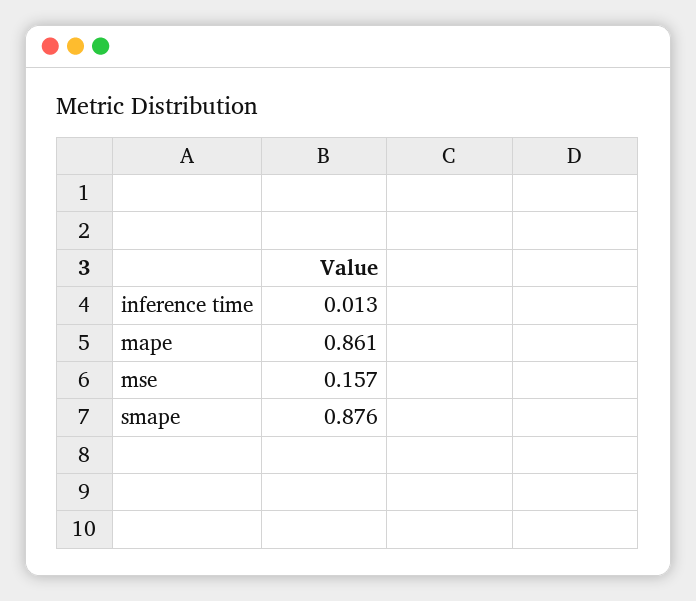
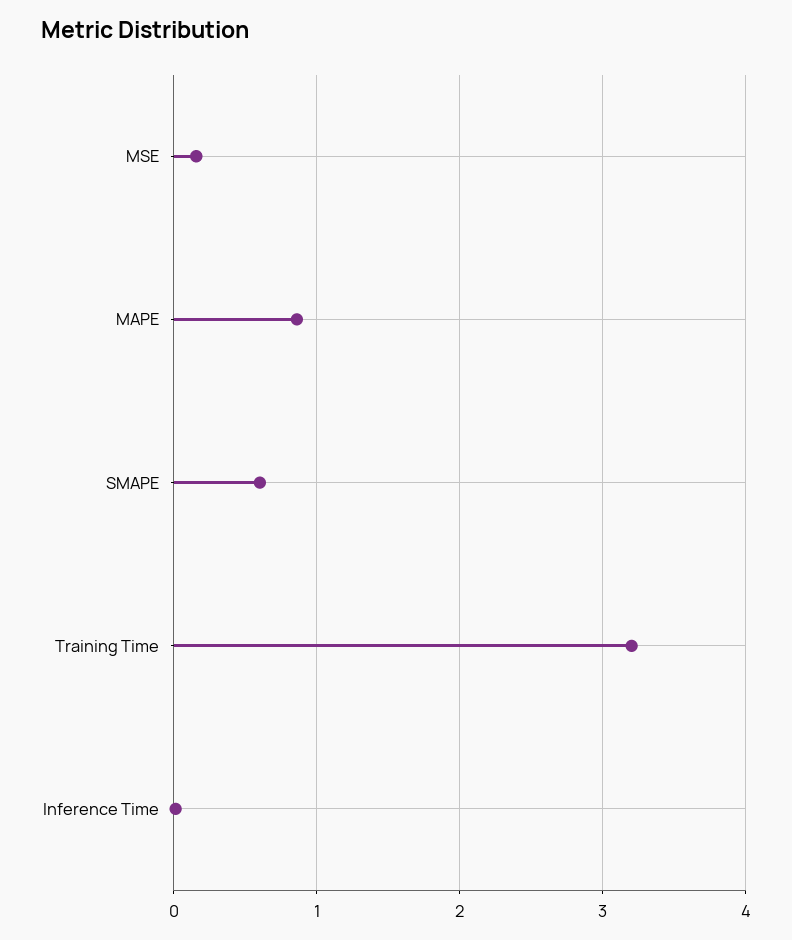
smape: 0.876 -> 0.6
Training Time: none -> 3.2

